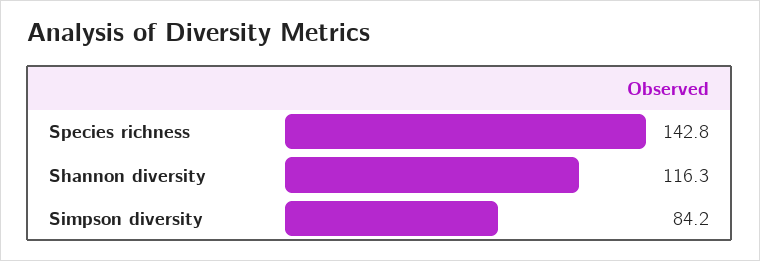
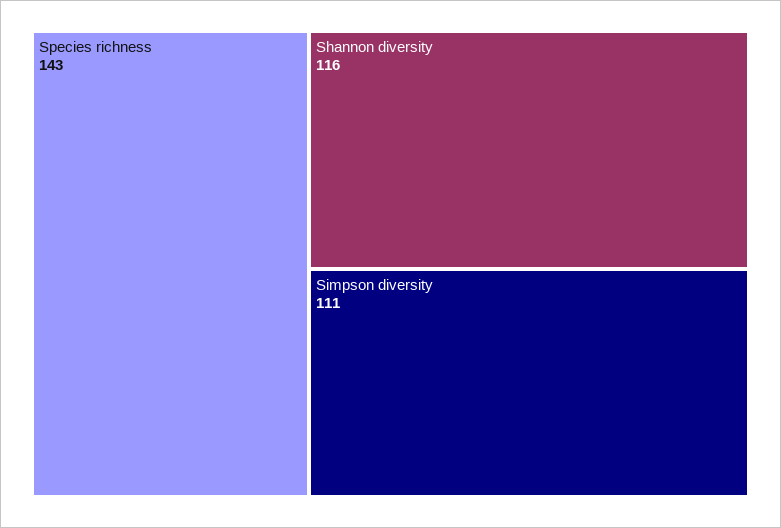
Simpson diversity: 84.2 -> 111

